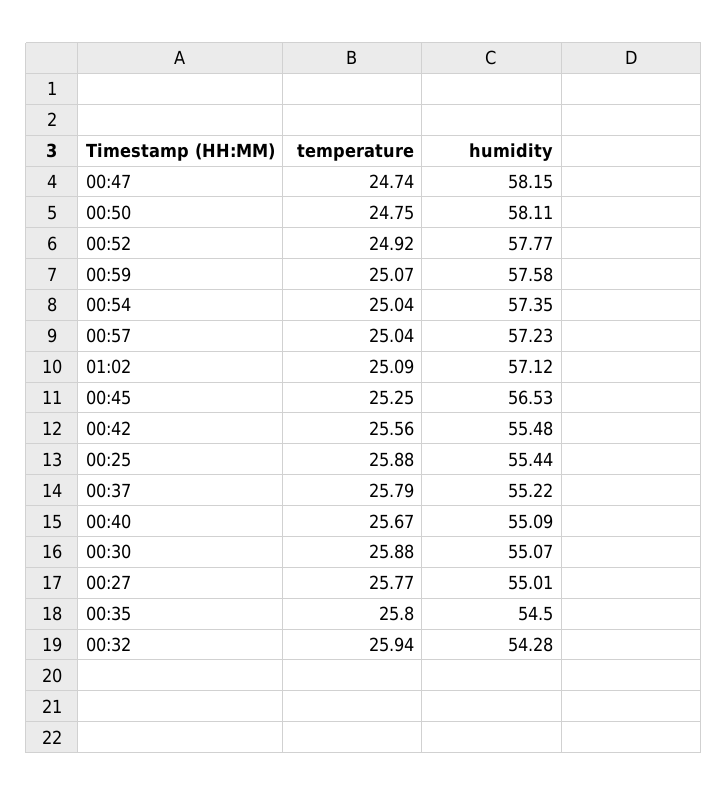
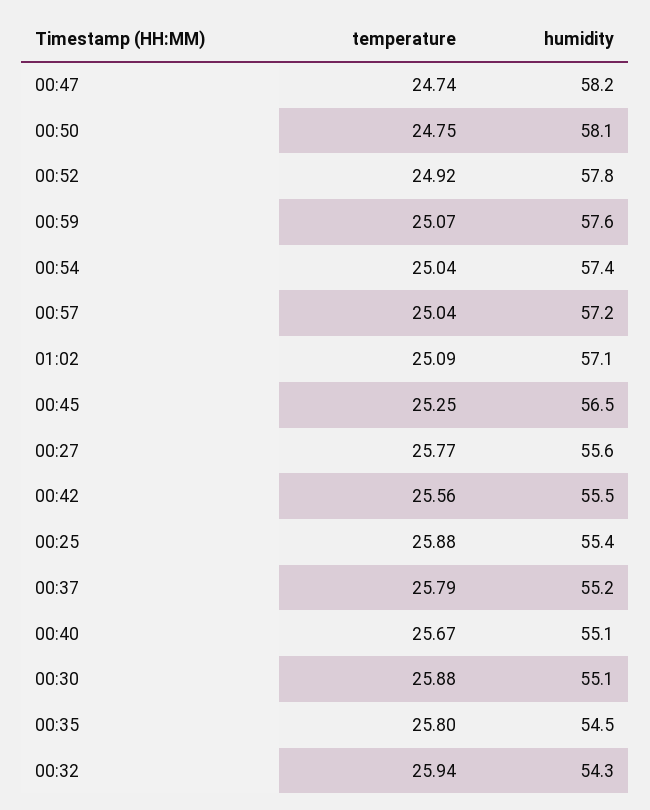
humidity, 00:27: 55.01 -> 55.6

